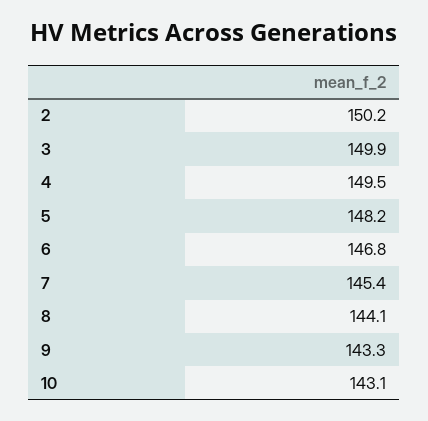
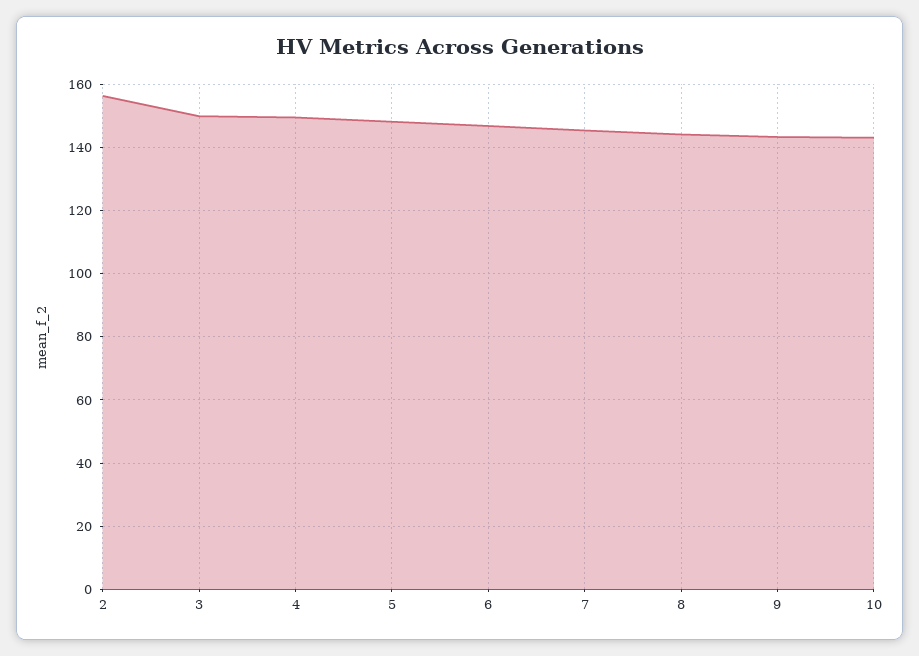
2: 150.2 -> 156

